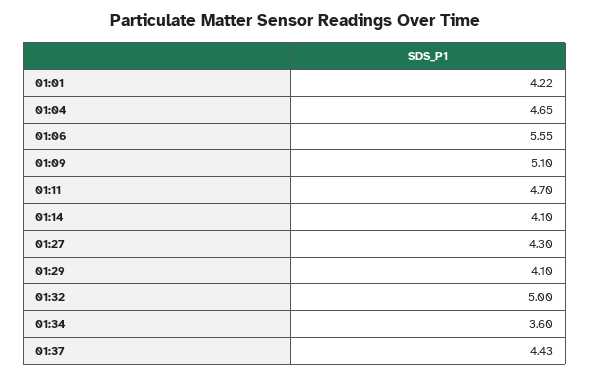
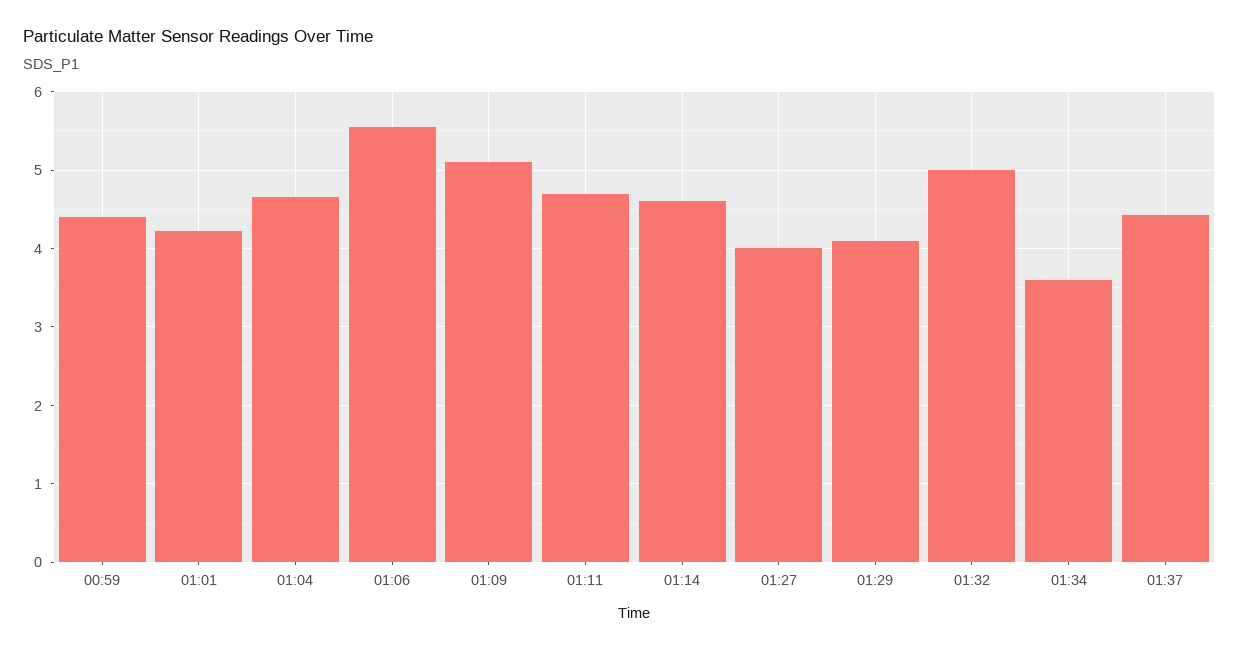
01:14: 4.1 -> 4.6
01:27: 4.3 -> 4
00:59: none -> 4.4

